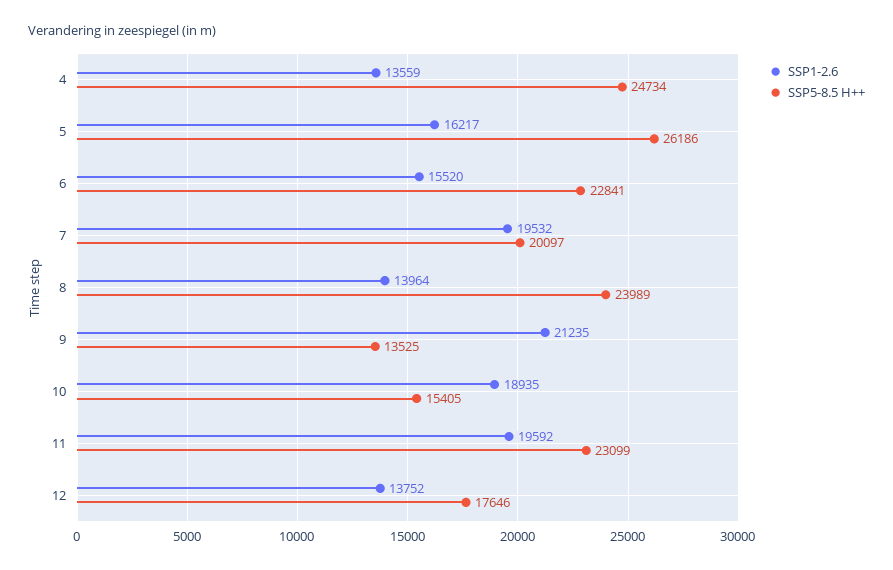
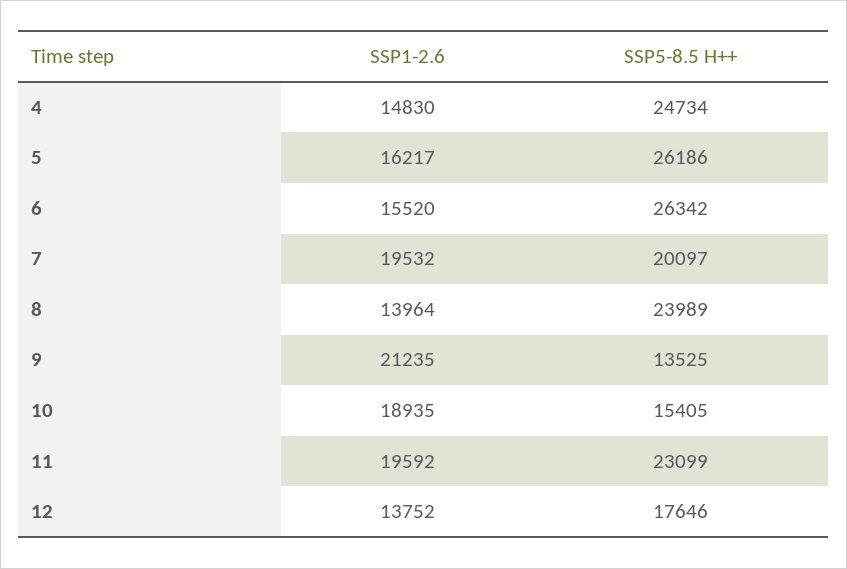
SSP1-2.6, 4: 13559 -> 14830
SSP5-8.5 H++, 6: 22841 -> 26342

